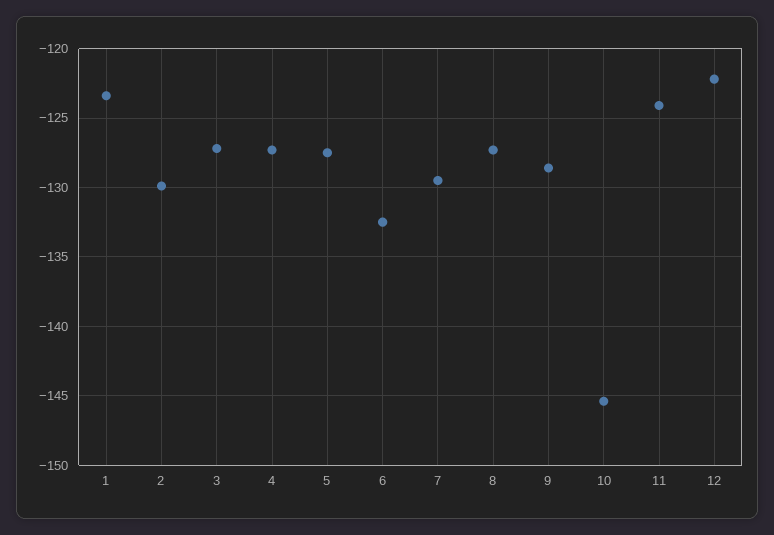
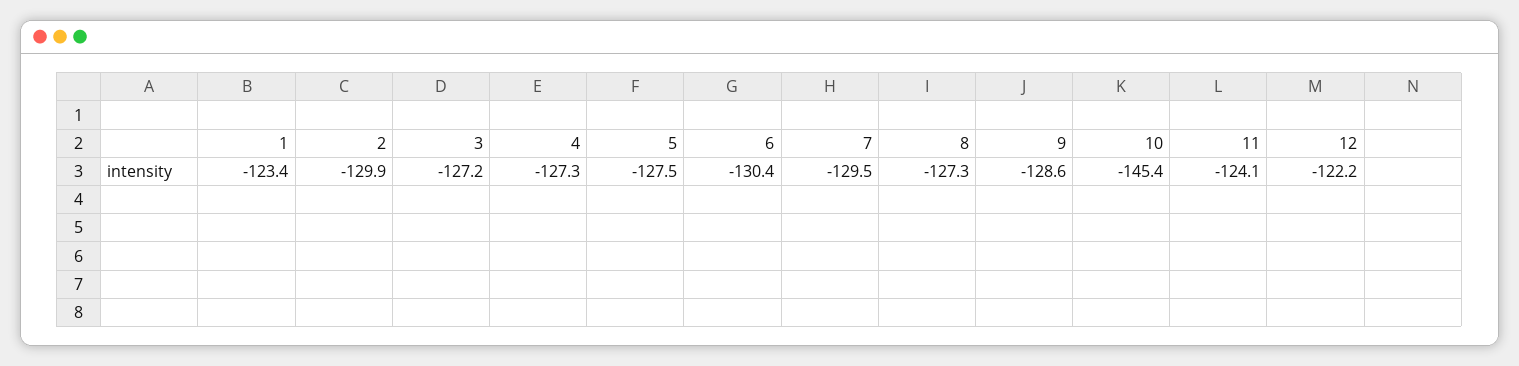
6: -132.5 -> -130.4

